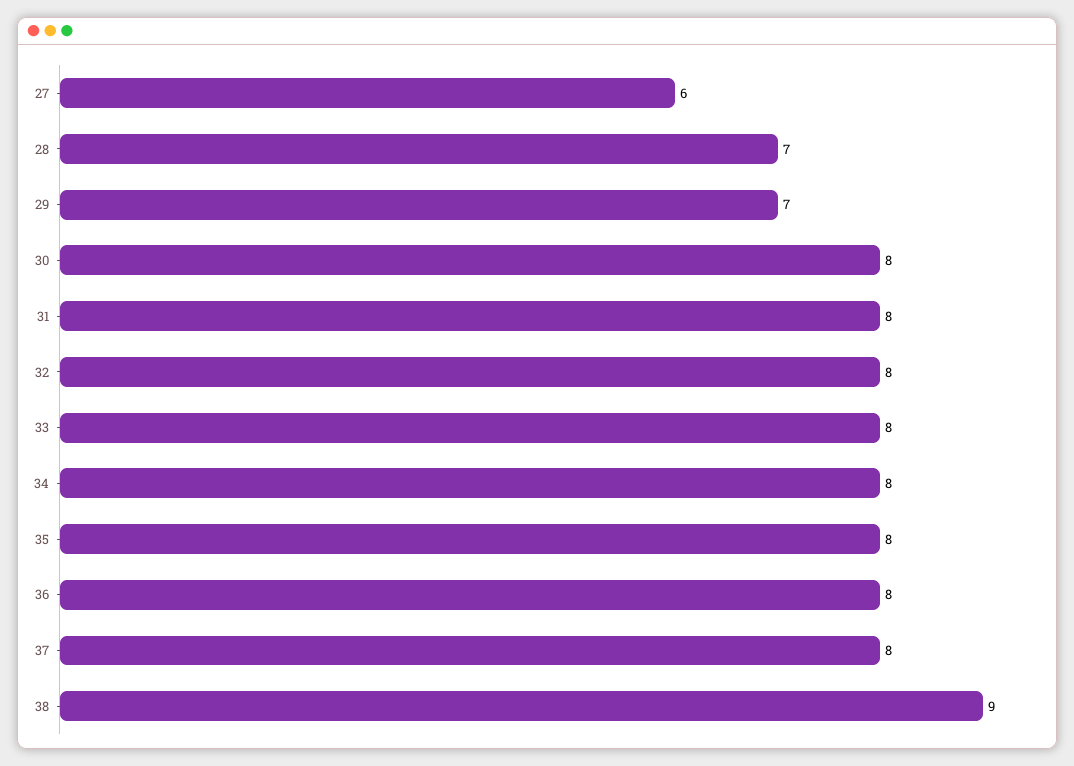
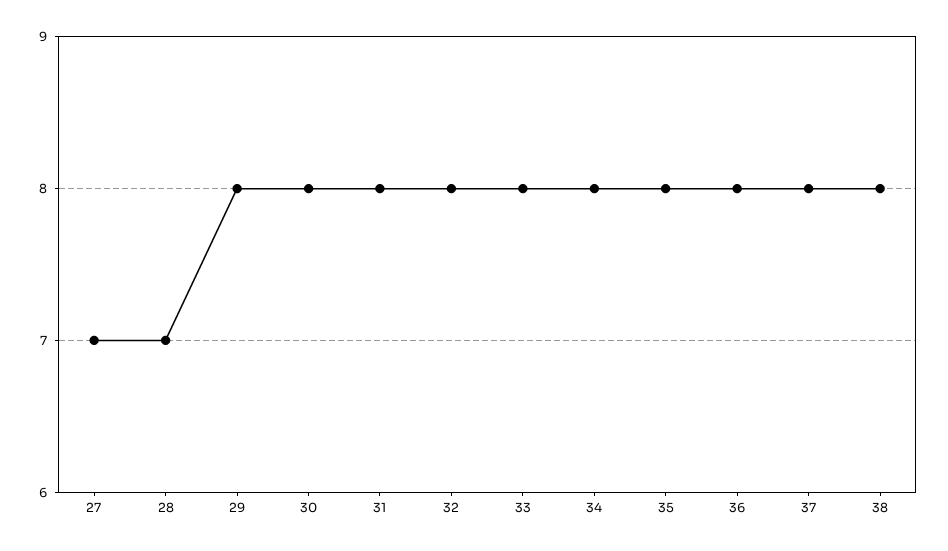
27: 6 -> 7
29: 7 -> 8
38: 9 -> 8

